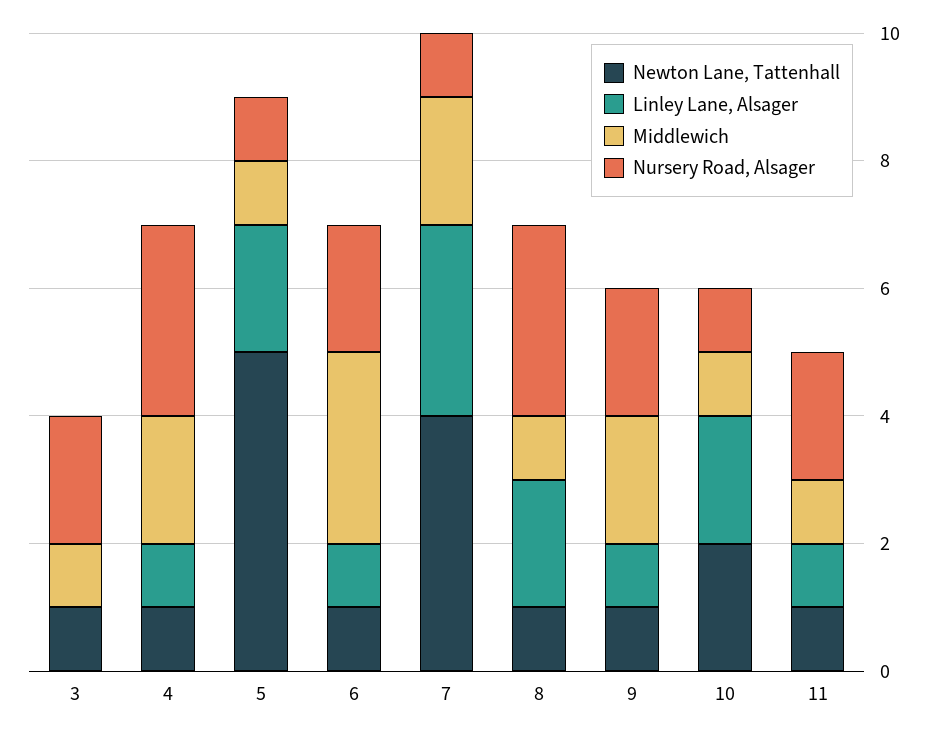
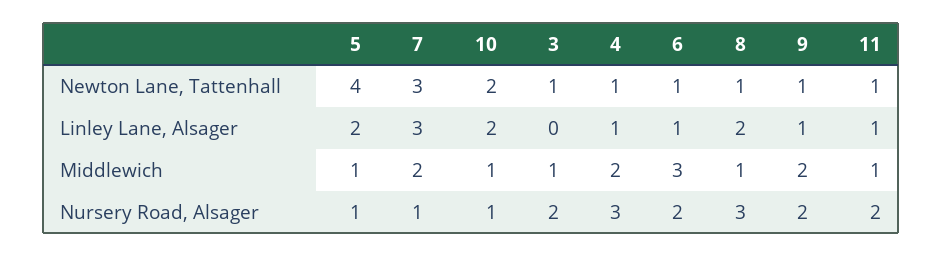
Newton Lane, Tattenhall, 5: 5 -> 4
Newton Lane, Tattenhall, 7: 4 -> 3

